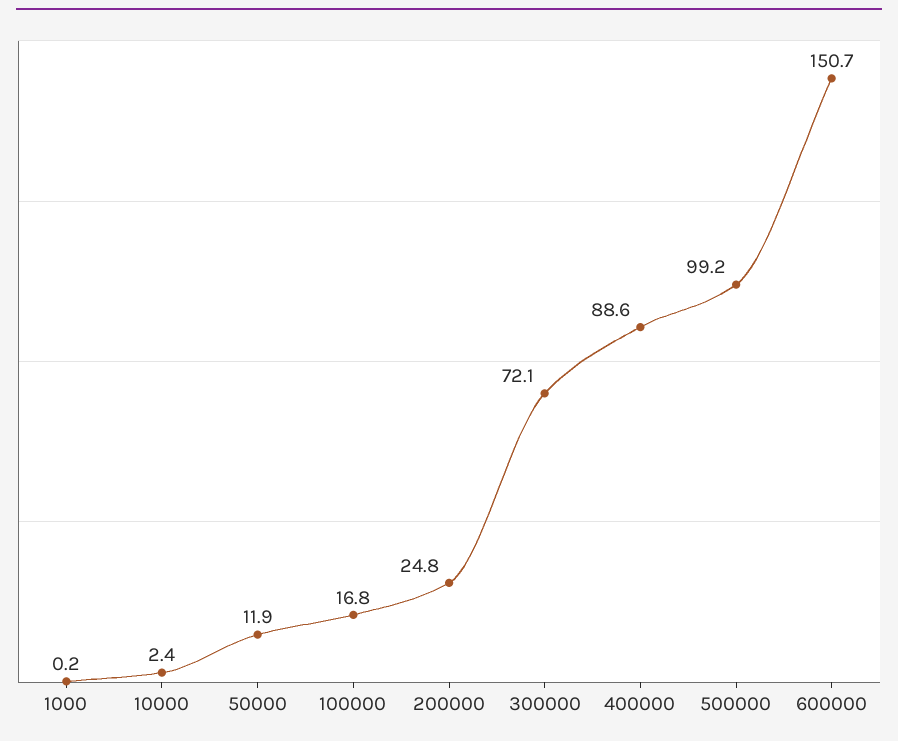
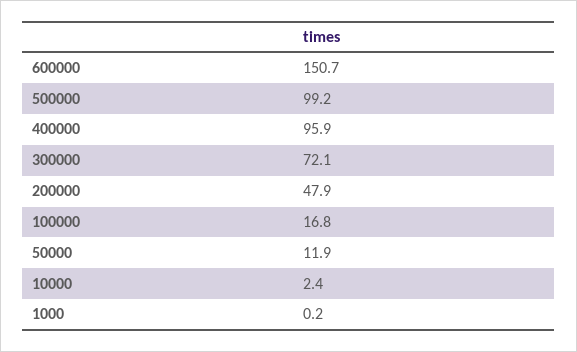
200000: 24.8 -> 47.9
400000: 88.6 -> 95.9

